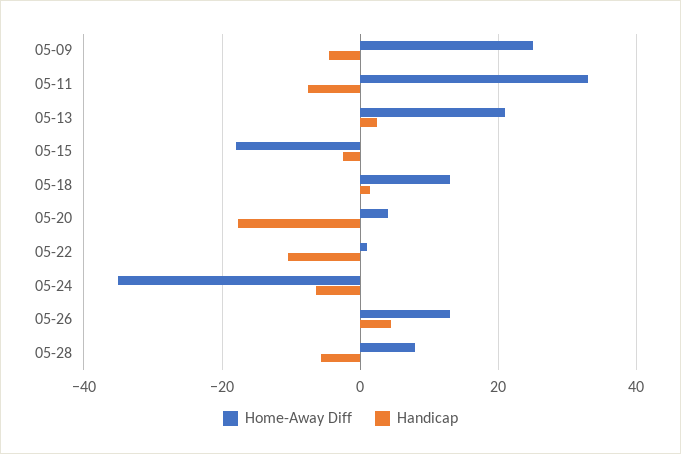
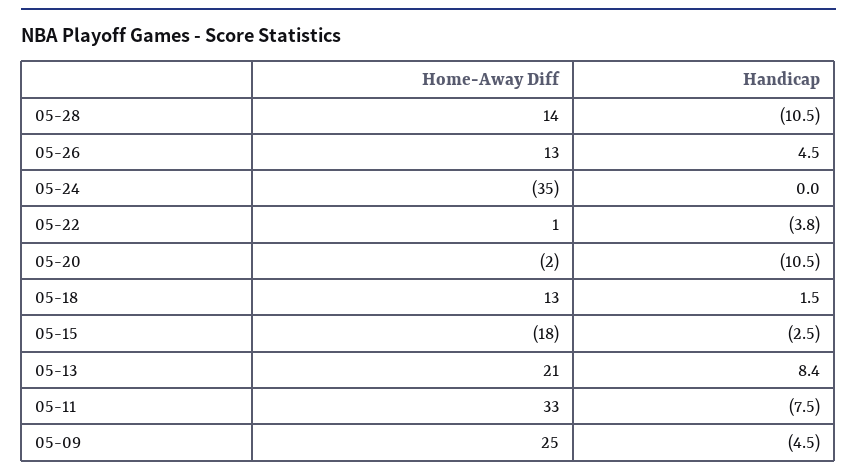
Handicap, 05-13: 2 -> 8.4
Home-Away Diff, 05-20: 4 -> -2
Handicap, 05-20: -18 -> -10.5
Handicap, 05-22: -10 -> -3.8
Handicap, 05-24: -6 -> 0
Home-Away Diff, 05-28: 8 -> 14
Handicap, 05-28: -6 -> -10.5

